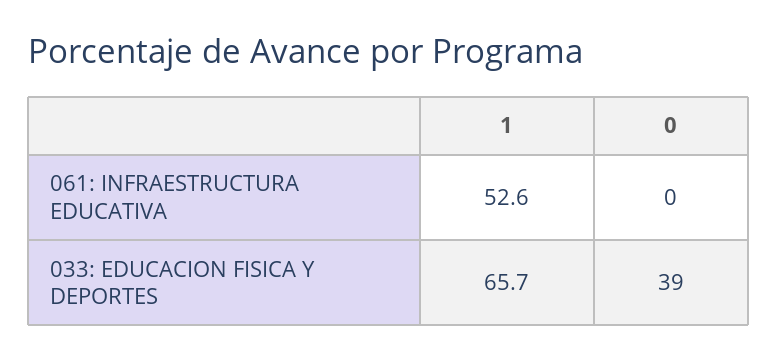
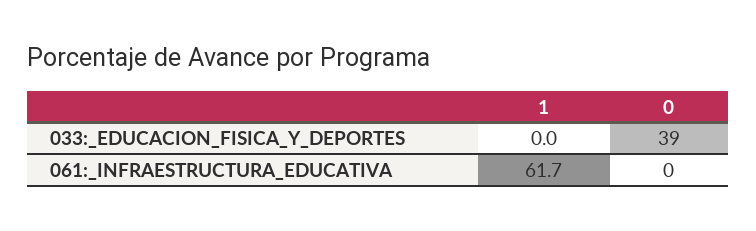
1, 061: INFRAESTRUCTURA EDUCATIVA: 52.6 -> 61.7
1, 033: EDUCACION FISICA Y DEPORTES: 65.7 -> 0

